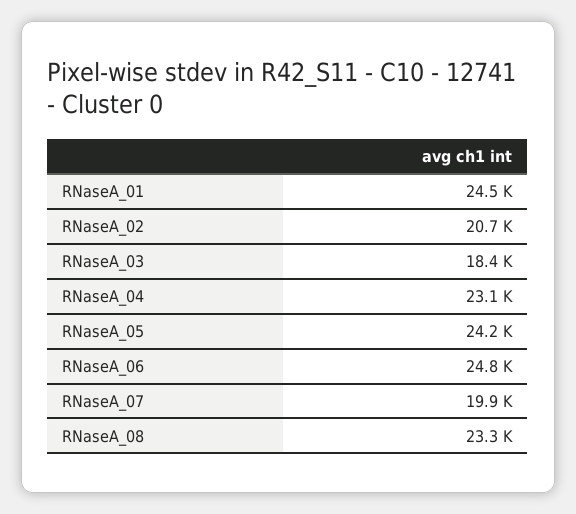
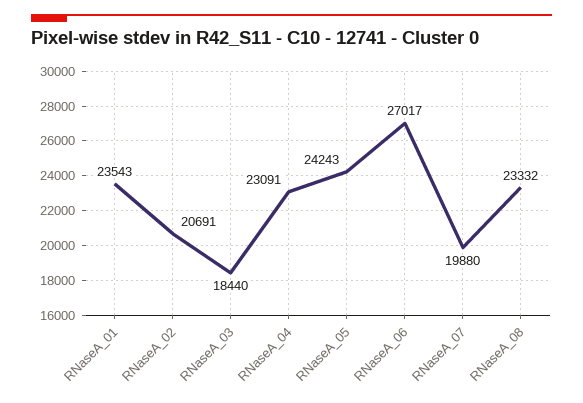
RNaseA_01: 24500 -> 23543
RNaseA_06: 24800 -> 27017

